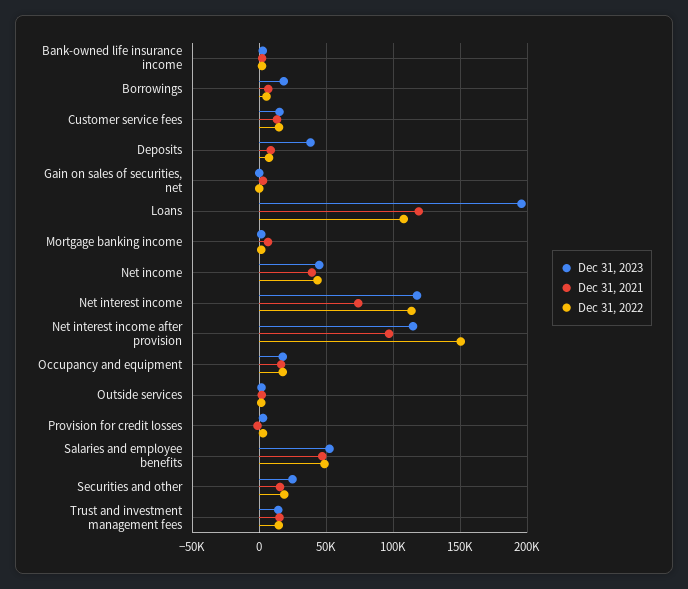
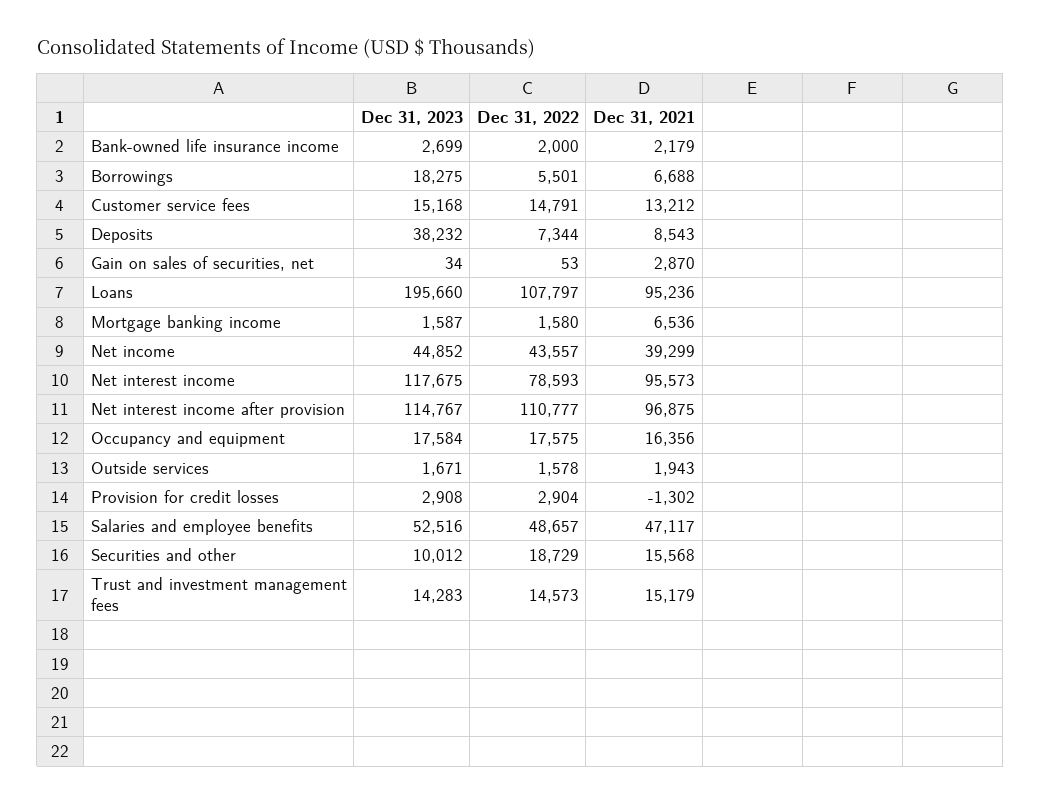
Dec 31, 2021, Loans: 120000 -> 95236
Dec 31, 2021, Net interest income: 75000 -> 95573
Dec 31, 2022, Net interest income: 115000 -> 78593
Dec 31, 2022, Net interest income after provision: 150000 -> 110777
Dec 31, 2023, Securities and other: 25000 -> 10012

